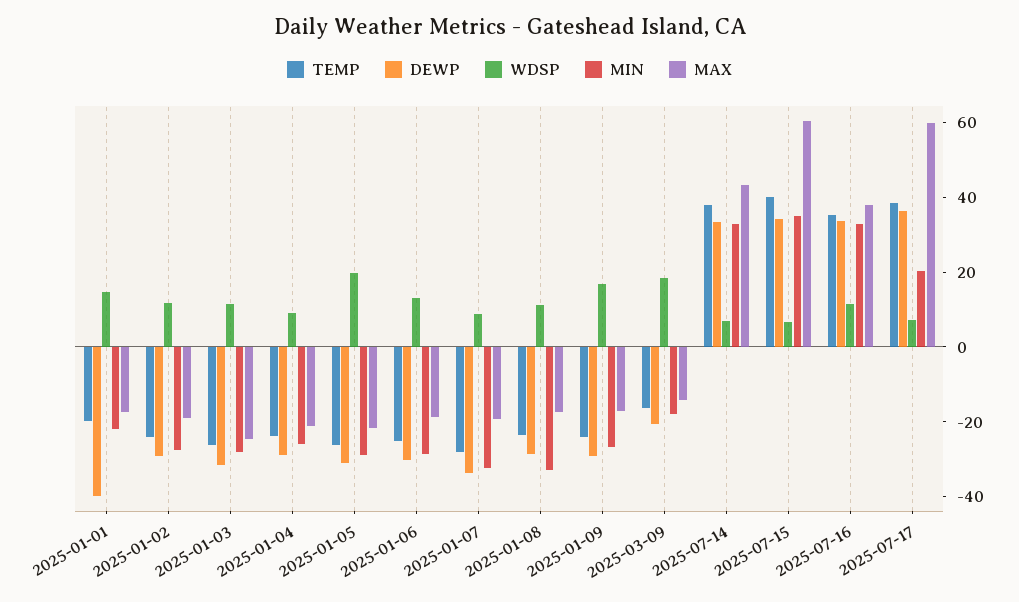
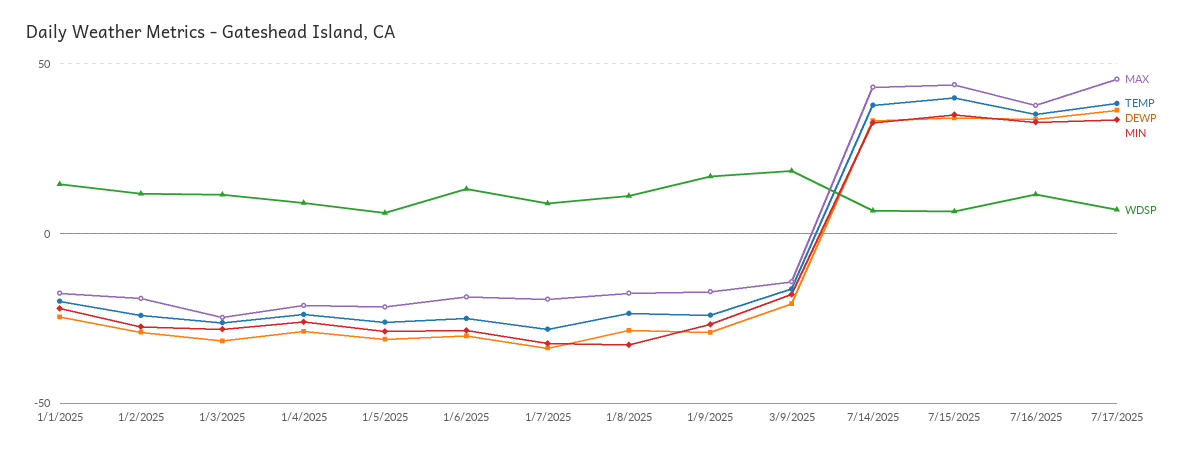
DEWP, 2025-01-01: -40 -> -25
WDSP, 2025-01-05: 20 -> 5
MAX, 2025-07-15: 60 -> 45
MIN, 2025-07-17: 20 -> 35
MAX, 2025-07-17: 60 -> 45

